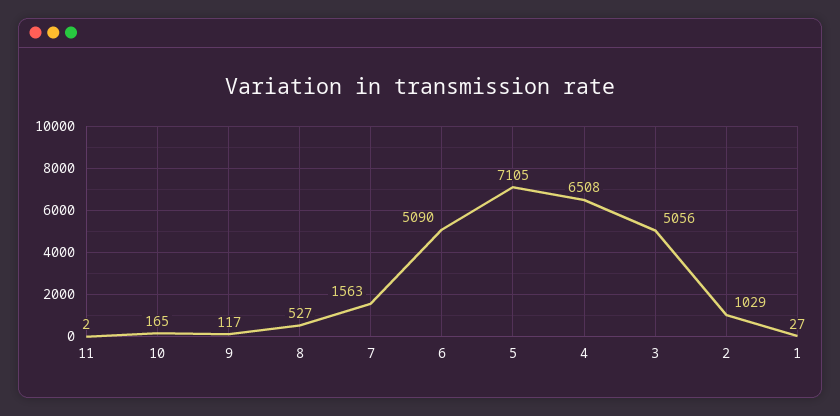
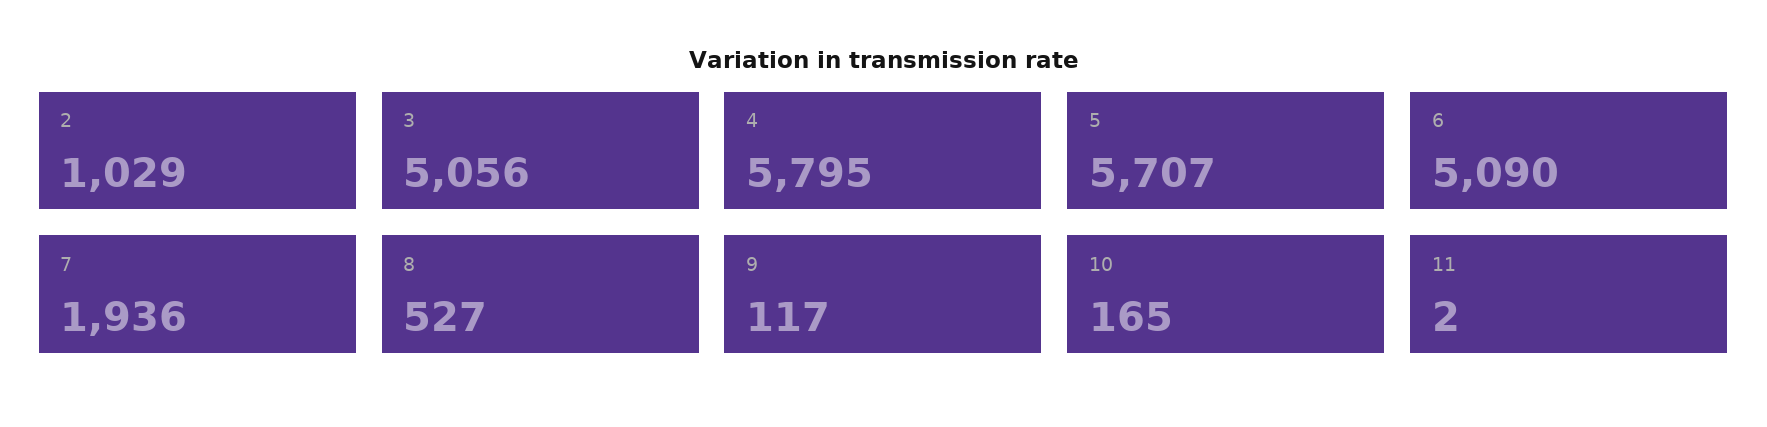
7: 1563 -> 1936
5: 7105 -> 5707
4: 6508 -> 5795
1: 27 -> none

